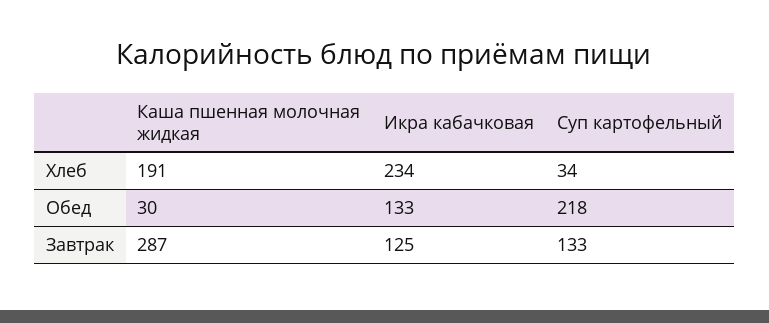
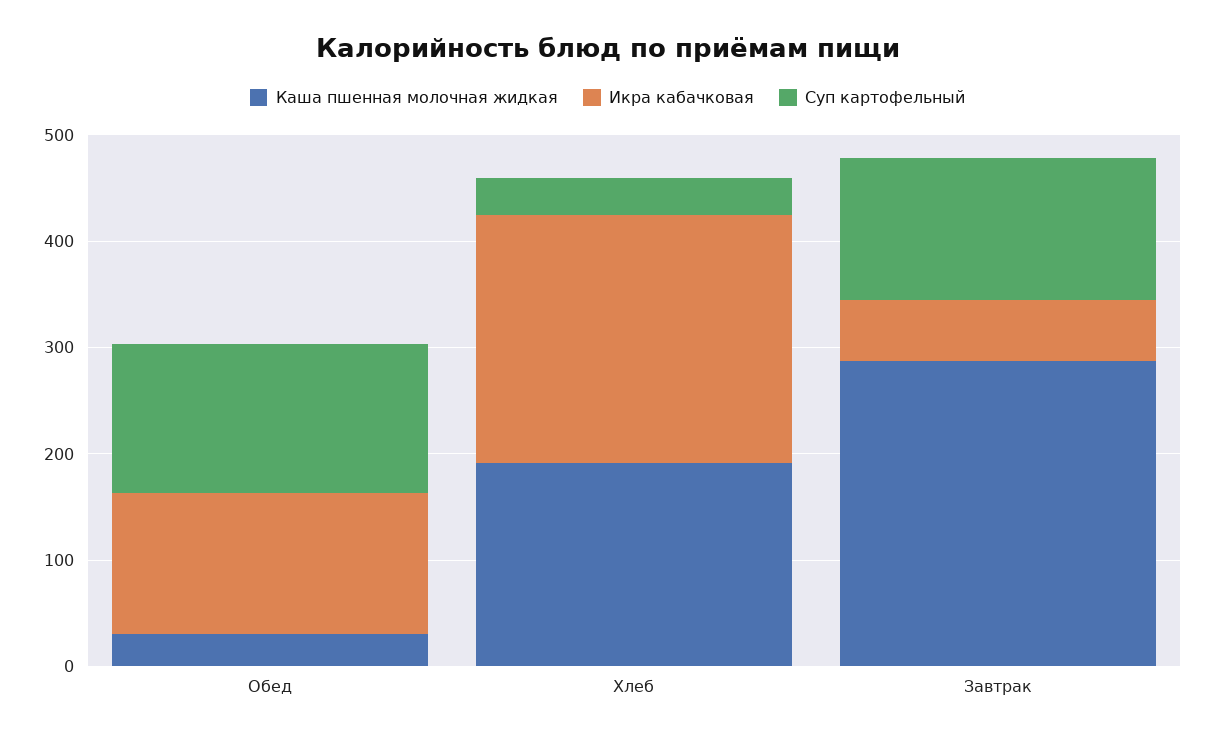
Суп картофельный, Обед: 218 -> 140
Икра кабачковая, Завтрак: 125 -> 60

